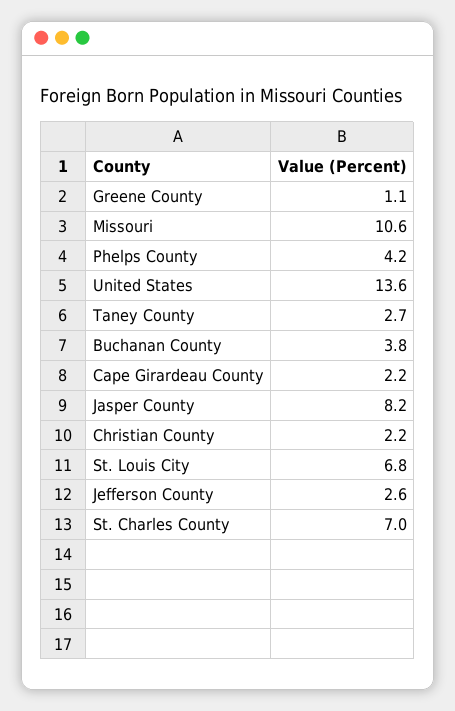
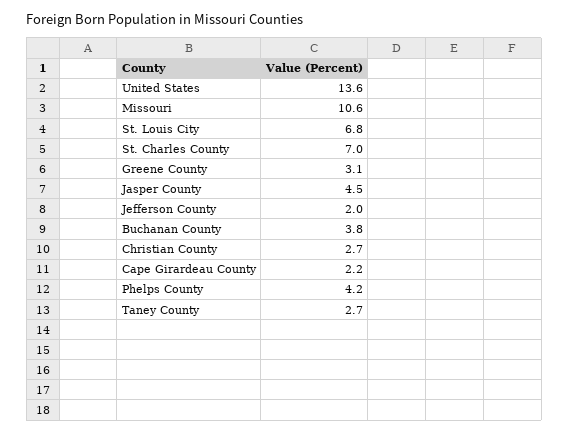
Greene County: 1.1 -> 3.1
Jasper County: 8.2 -> 4.5
Christian County: 2.2 -> 2.7
Jefferson County: 2.6 -> 2

